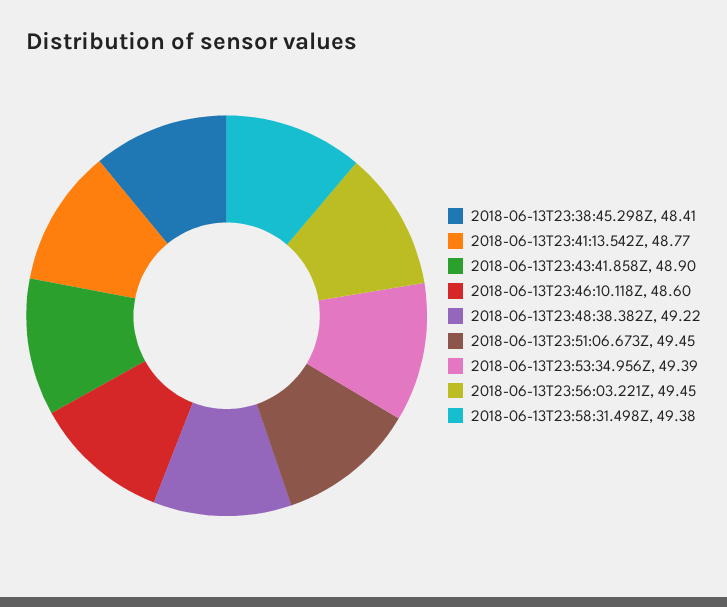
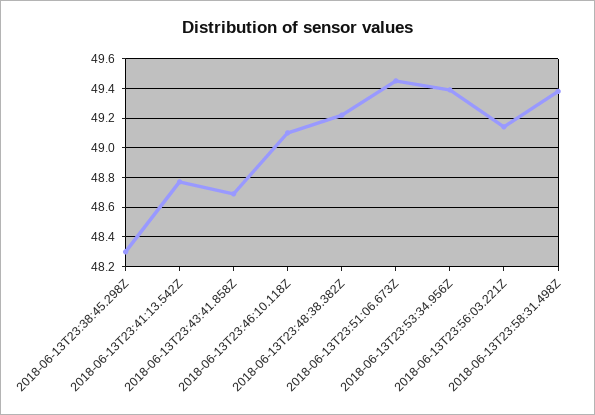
2018-06-13T23:38:45.298Z: 48.41 -> 48.3
2018-06-13T23:43:41.858Z: 48.9 -> 48.7
2018-06-13T23:46:10.118Z: 48.6 -> 49.1
2018-06-13T23:56:03.221Z: 49.45 -> 49.15

